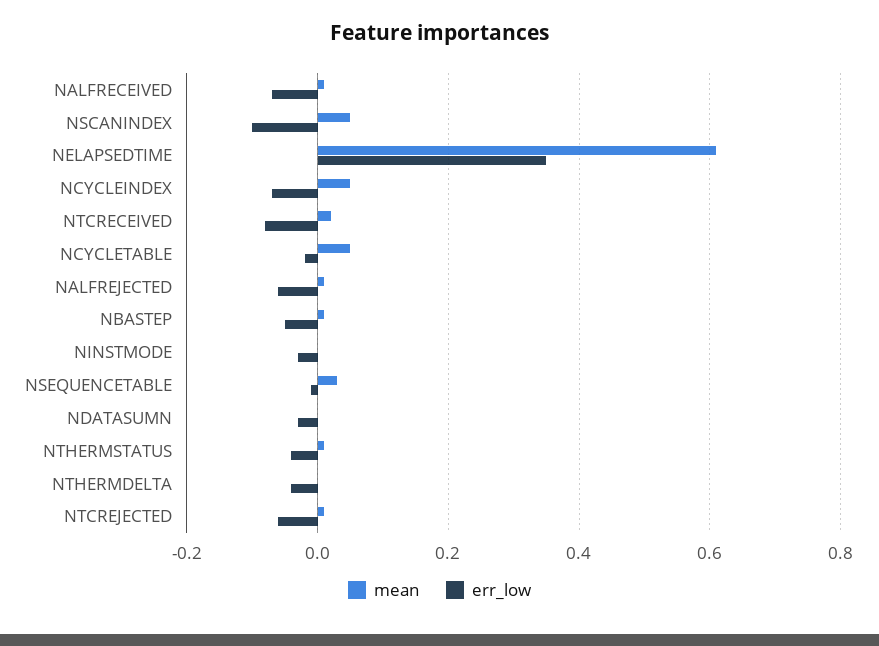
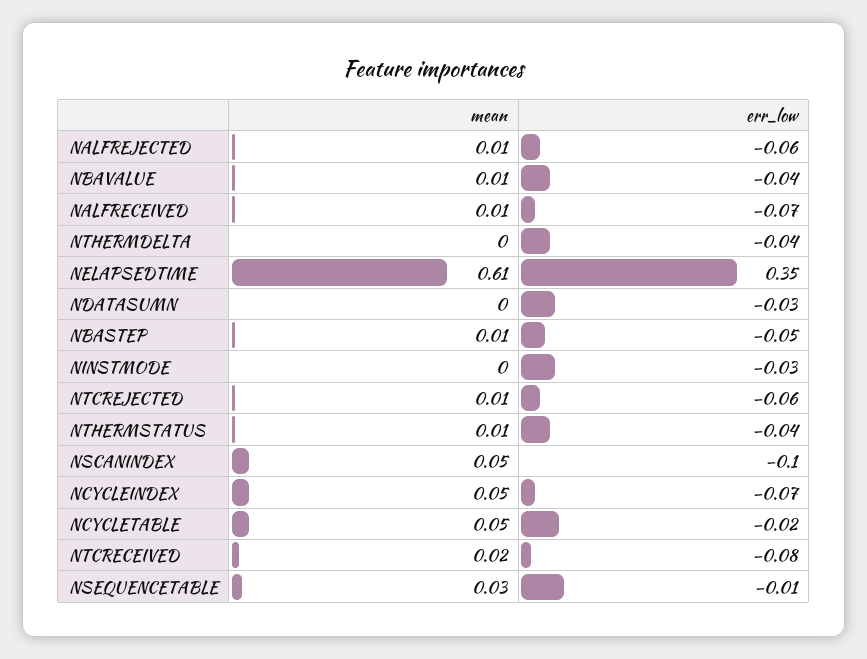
mean, NBAVALUE: none -> 0.01
err_low, NBAVALUE: none -> -0.04

